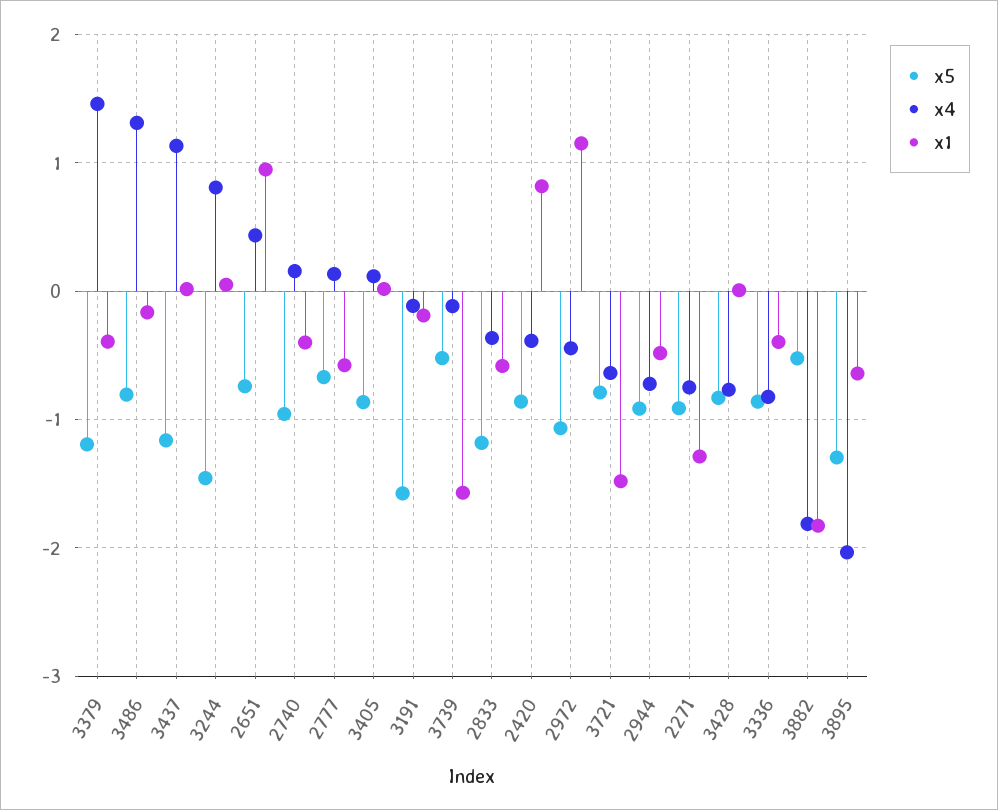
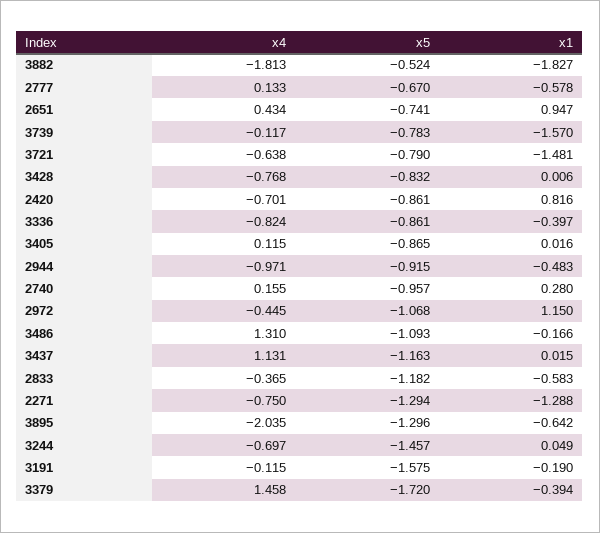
x5, 3379: -1.2 -> -1.72
x5, 3486: -0.8 -> -1.093
x4, 3244: 0.8 -> -0.697
x1, 2740: -0.4 -> 0.28
x5, 3739: -0.5 -> -0.783
x4, 2420: -0.4 -> -0.701
x4, 2944: -0.7 -> -0.971
x5, 2271: -0.9 -> -1.294

